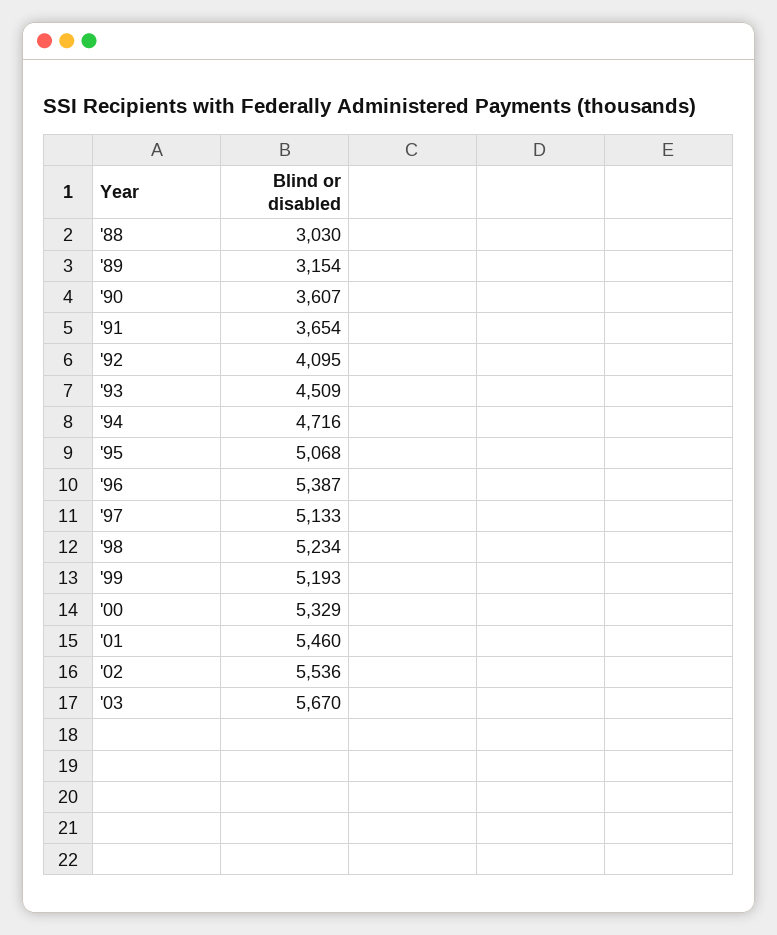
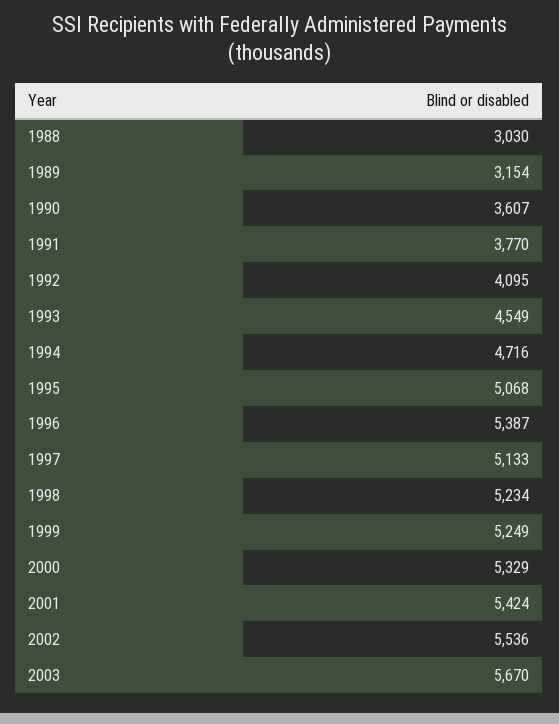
'91: 3654 -> 3770
'93: 4509 -> 4549
'99: 5193 -> 5249
'01: 5460 -> 5424

